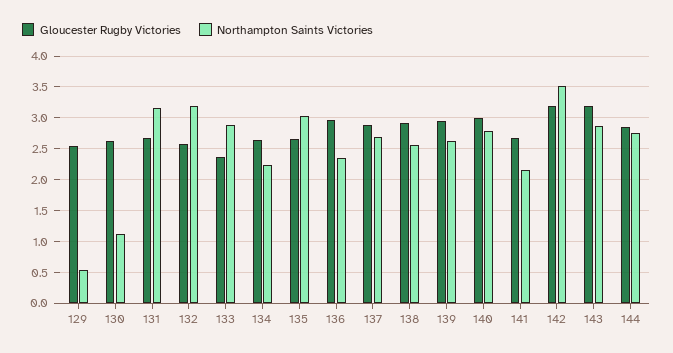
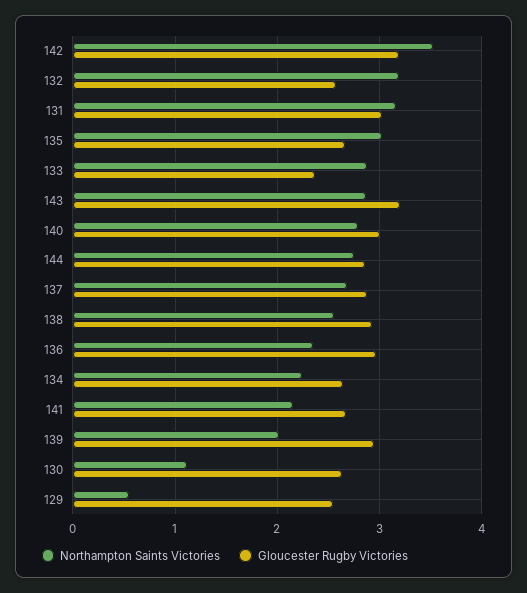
Gloucester Rugby Victories, 131: 2.7 -> 3
Northampton Saints Victories, 139: 2.6 -> 2

